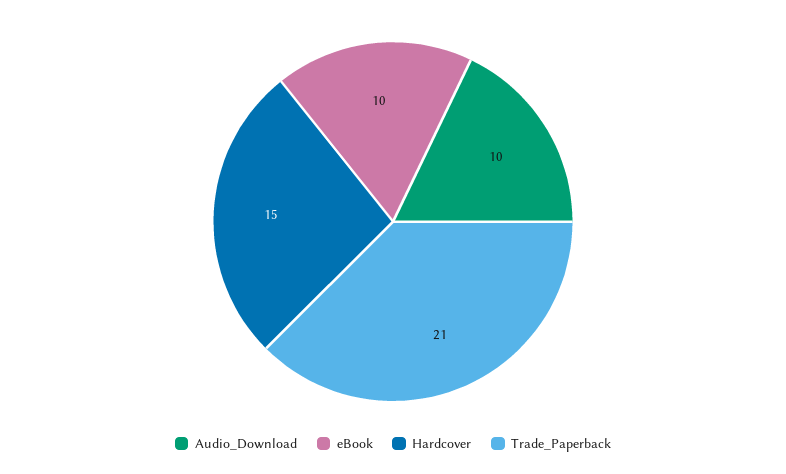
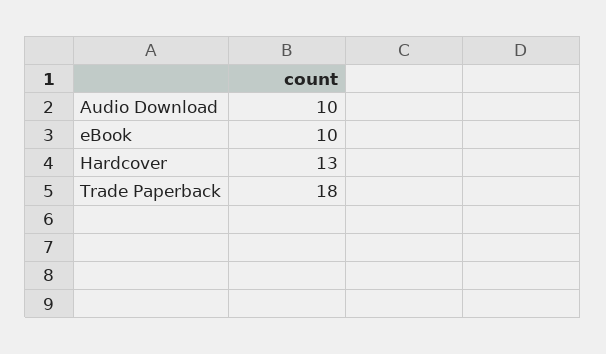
Hardcover: 15 -> 13
Trade_Paperback: 21 -> 18

